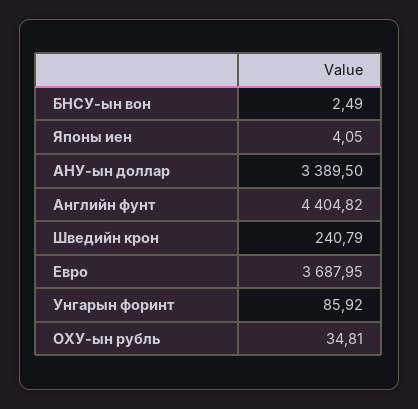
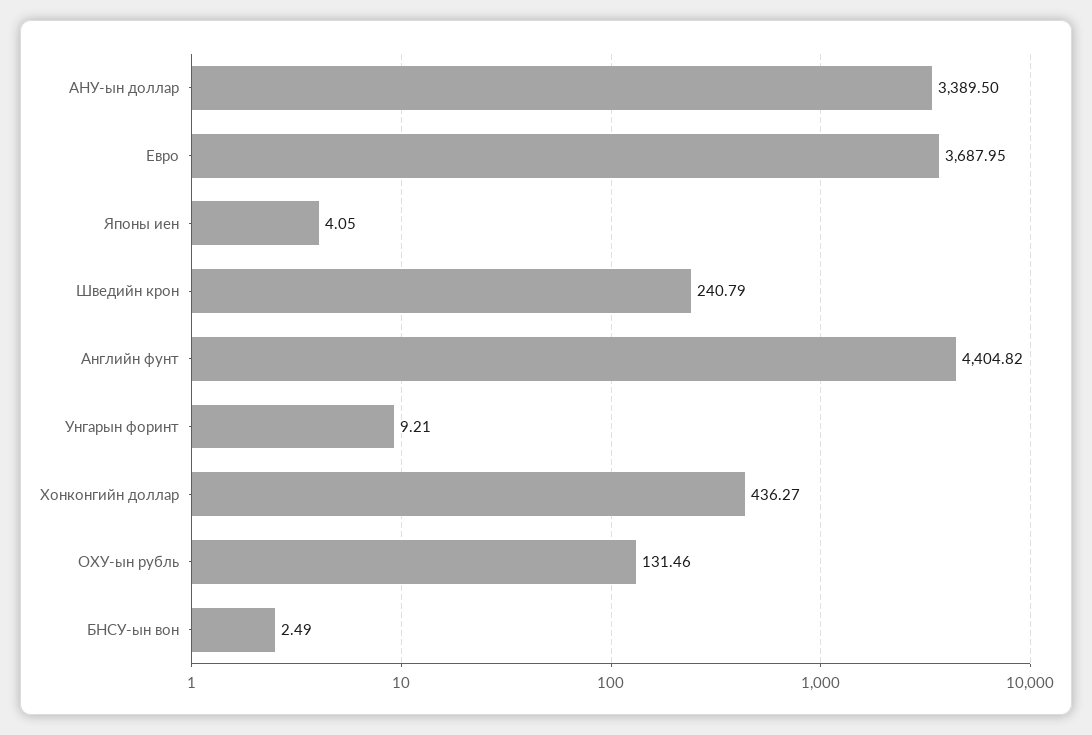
Унгарын форинт: 85.92 -> 9.21
ОХУ-ын рубль: 34.81 -> 131.46
Хонконгийн доллар: none -> 436.27

